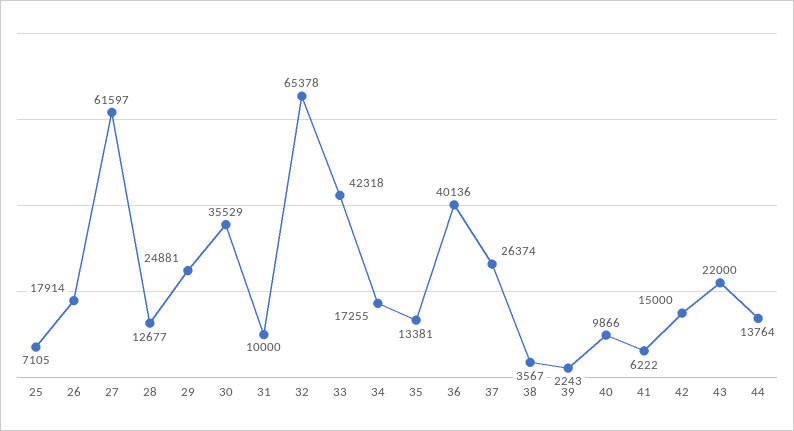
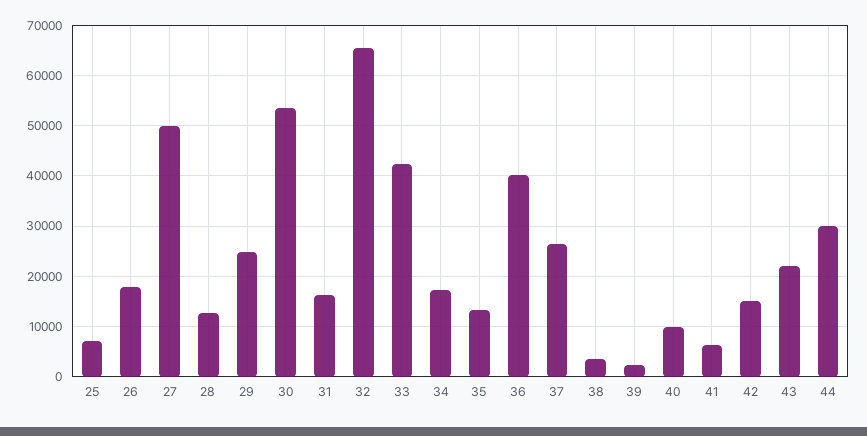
27: 61597 -> 50000
30: 35529 -> 54000
31: 10000 -> 16000
44: 13764 -> 30000

